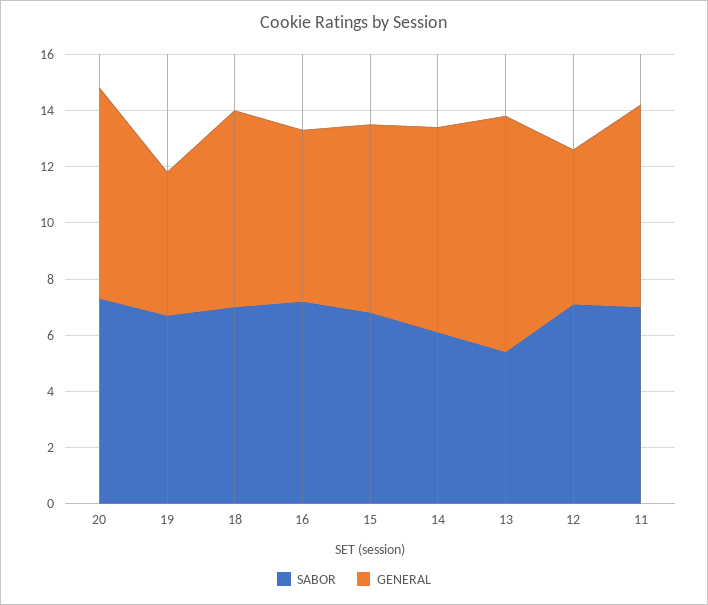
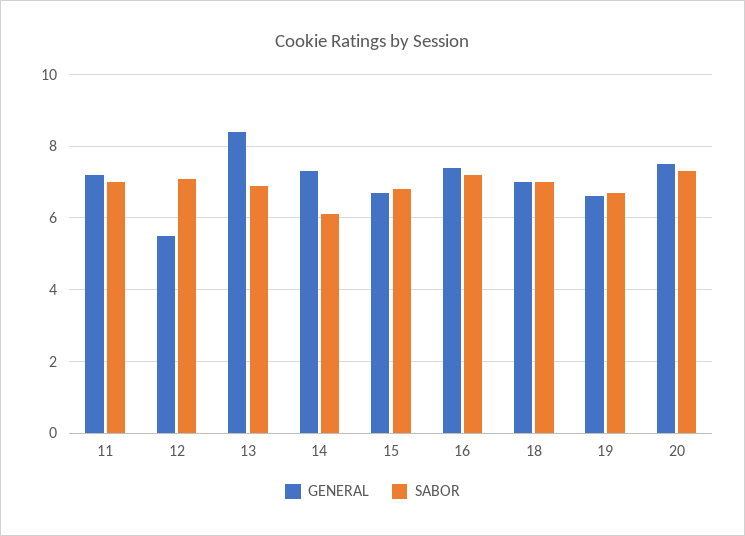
GENERAL, 19: 5 -> 6.5
GENERAL, 16: 6 -> 7.5
SABOR, 13: 5.5 -> 7

